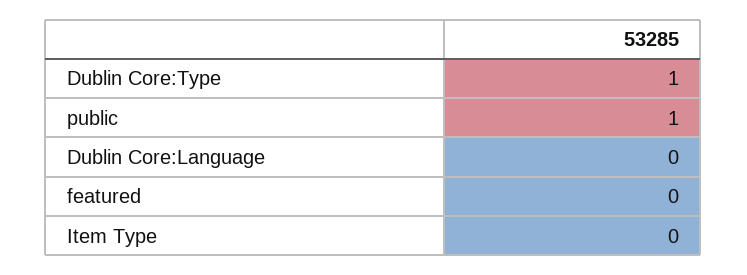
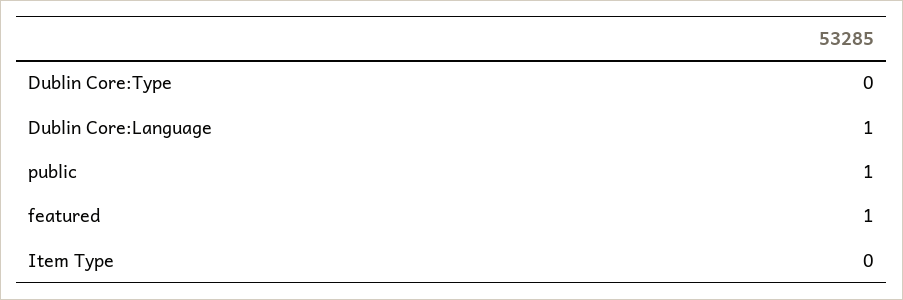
Dublin Core:Type: 1 -> 0
Dublin Core:Language: 0 -> 1
featured: 0 -> 1

